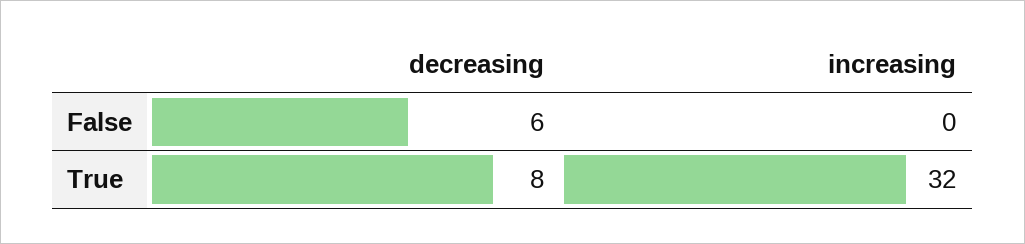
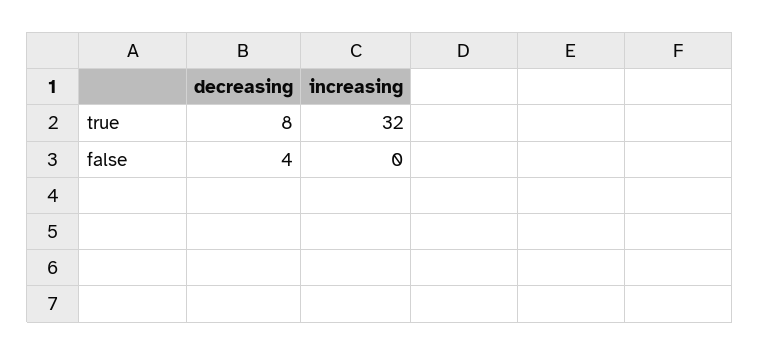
decreasing, False: 6 -> 4

